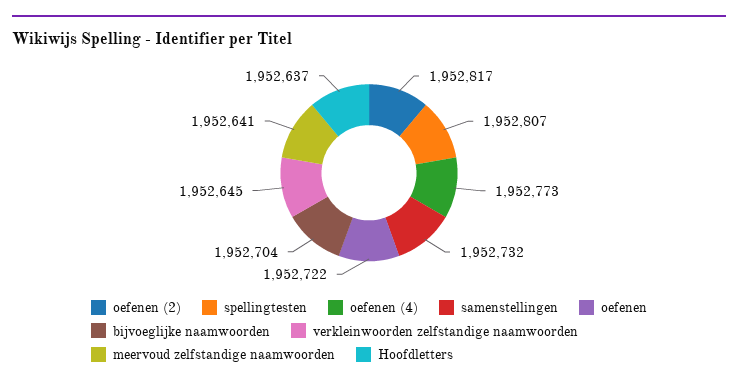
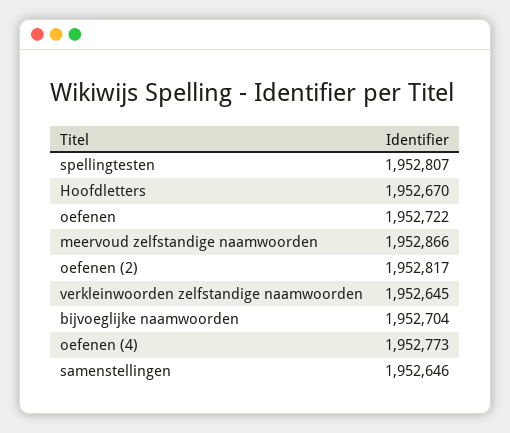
samenstellingen: 1952732 -> 1952646
meervoud zelfstandige naamwoorden: 1952641 -> 1952866
Hoofdletters: 1952637 -> 1952670

